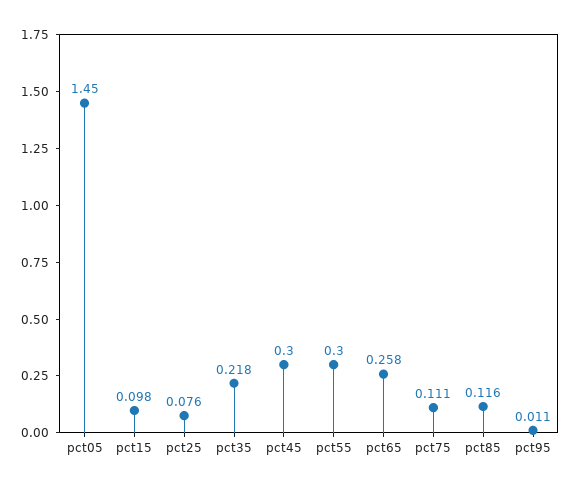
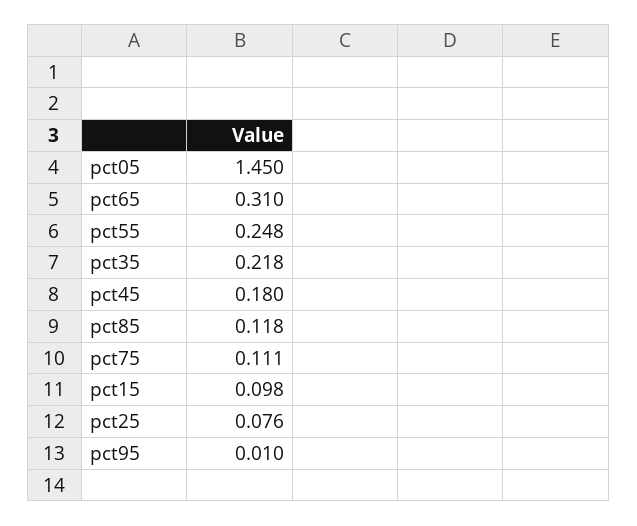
pct45: 0.3 -> 0.18
pct55: 0.3 -> 0.248
pct65: 0.258 -> 0.31
pct85: 0.116 -> 0.118
pct95: 0.011 -> 0.01

